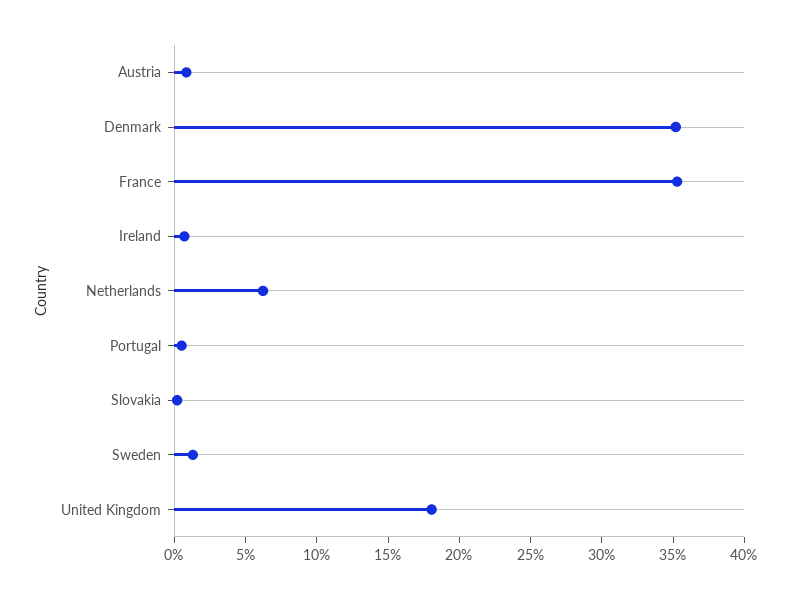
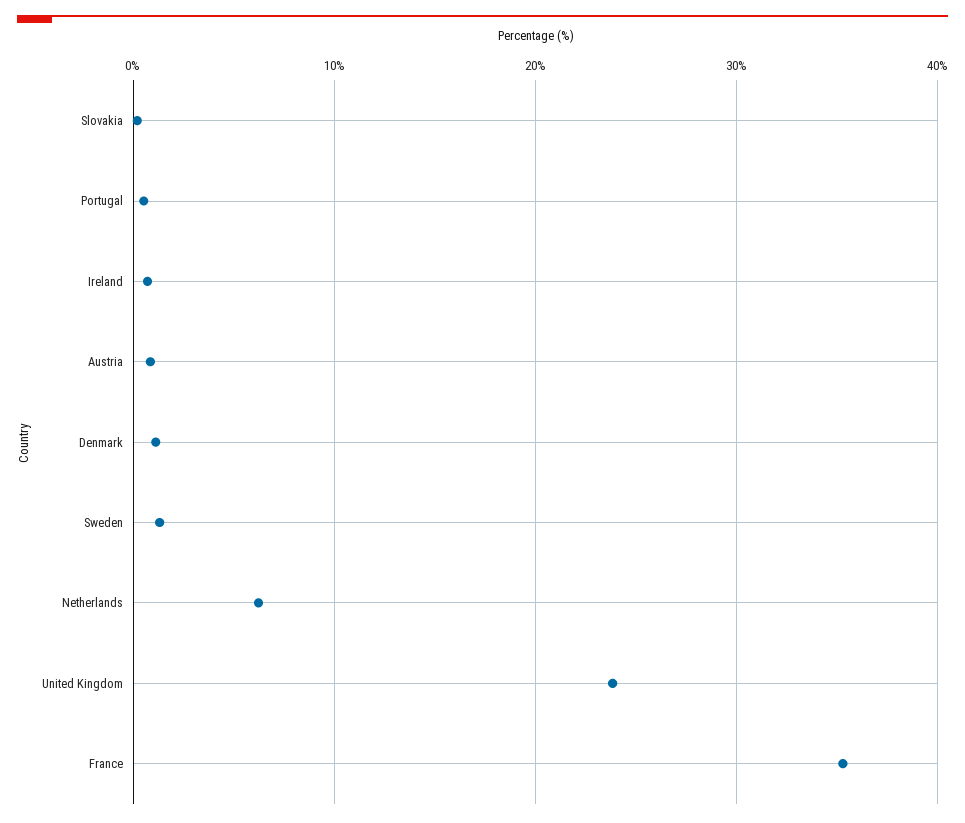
Denmark: 35 -> 1
United Kingdom: 18 -> 24

